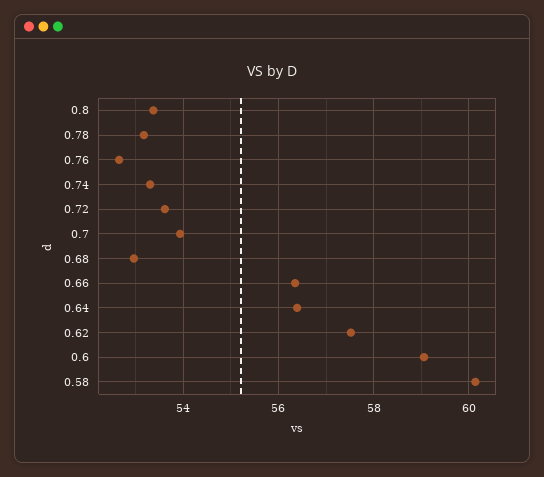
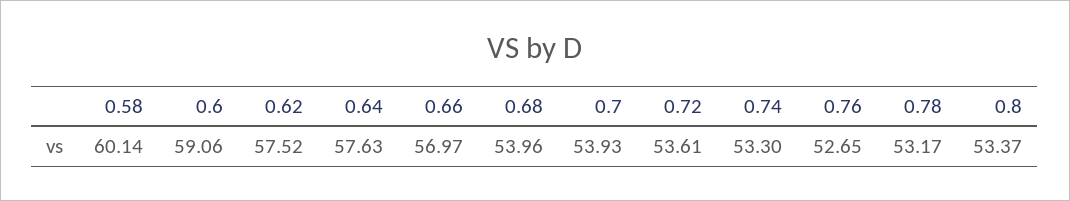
0.68: 53 -> 53.96
0.66: 56.4 -> 56.97
0.64: 56.4 -> 57.63

